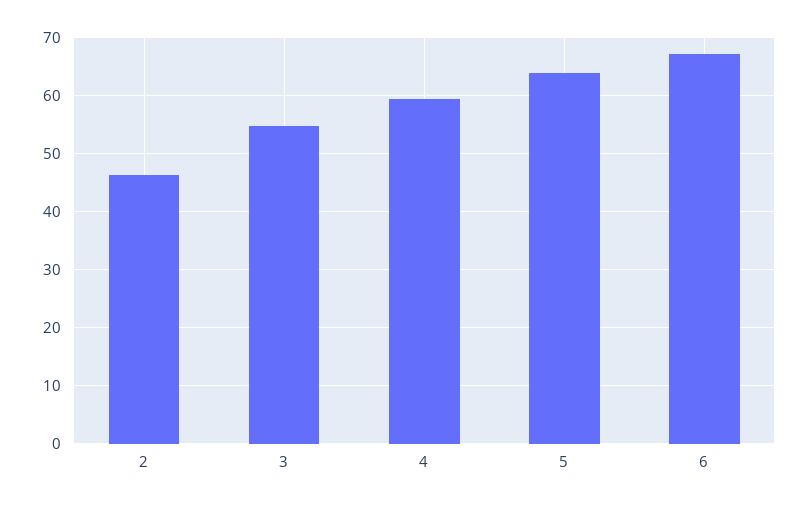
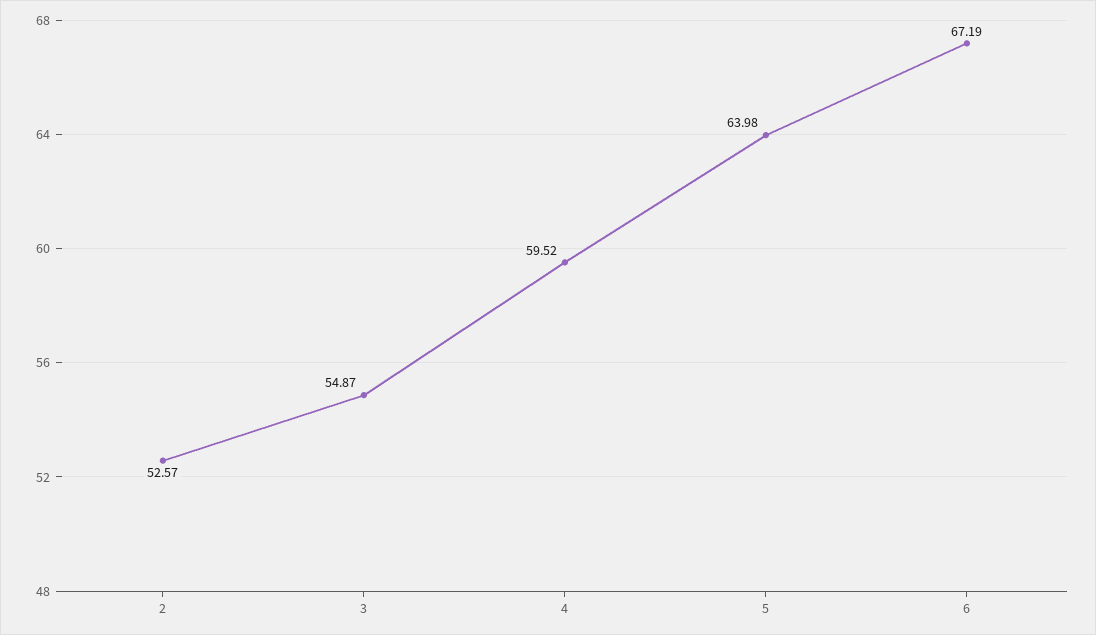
2: 46 -> 52.57

